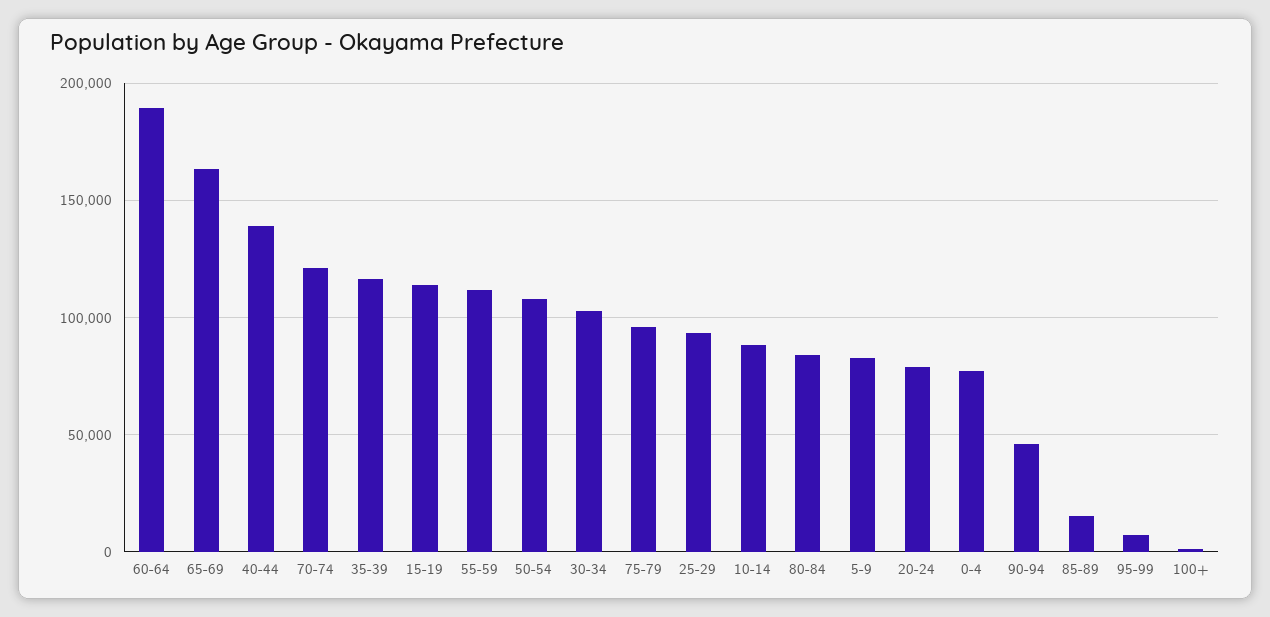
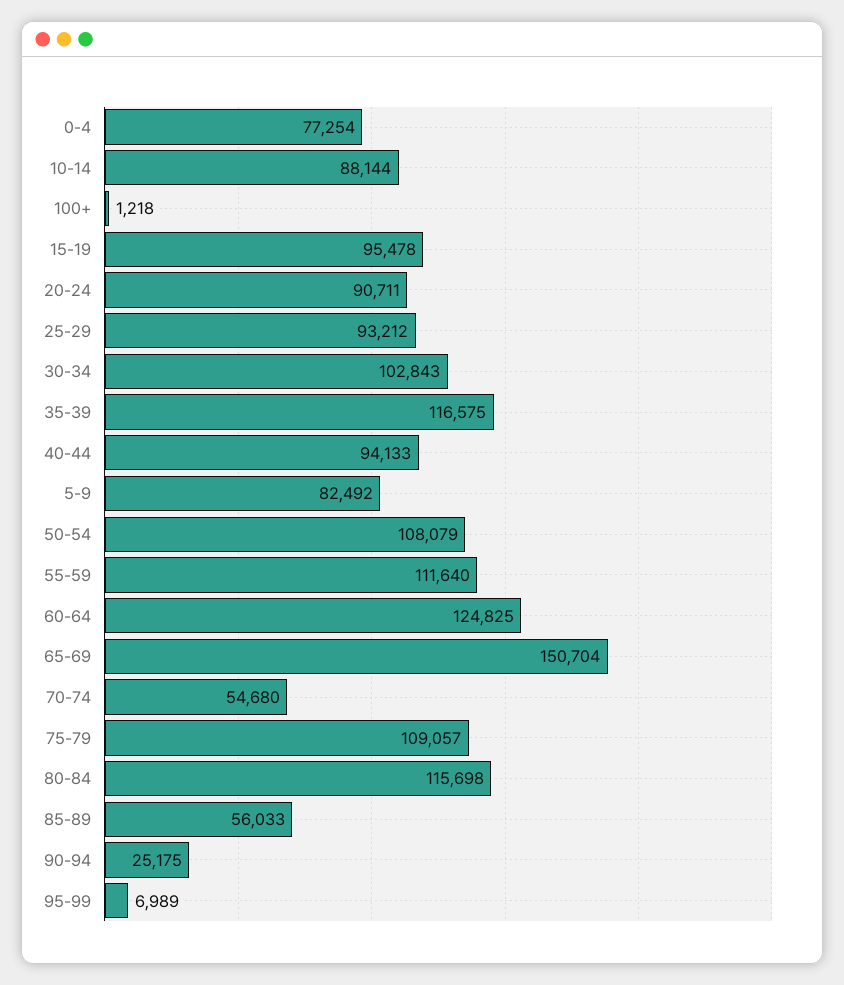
60-64: 190000 -> 124825
65-69: 165000 -> 150704
40-44: 140000 -> 94133
70-74: 120000 -> 54680
15-19: 115000 -> 95478
75-79: 95000 -> 109057
80-84: 85000 -> 115698
20-24: 80000 -> 90711
90-94: 45000 -> 25175
85-89: 15000 -> 56033

